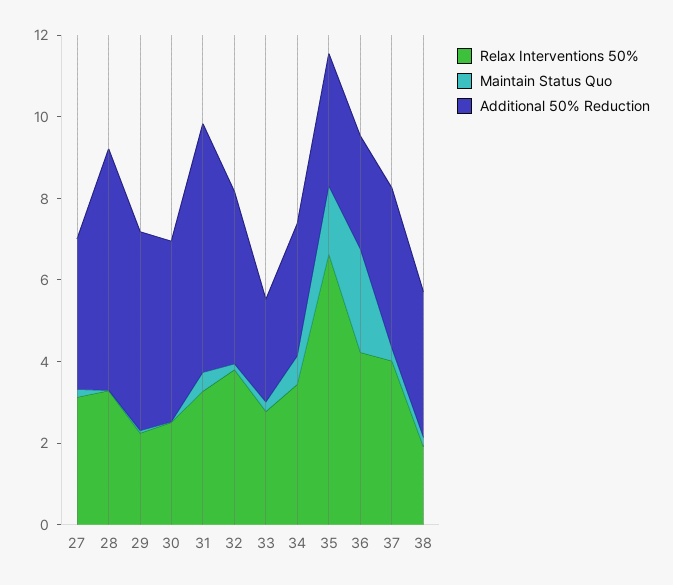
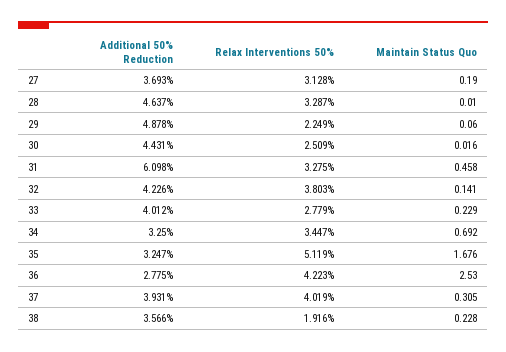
Additional 50% Reduction, 28: 6 -> 4.637
Additional 50% Reduction, 33: 2.5 -> 4.012
Relax Interventions 50%, 35: 6.5 -> 5.119

